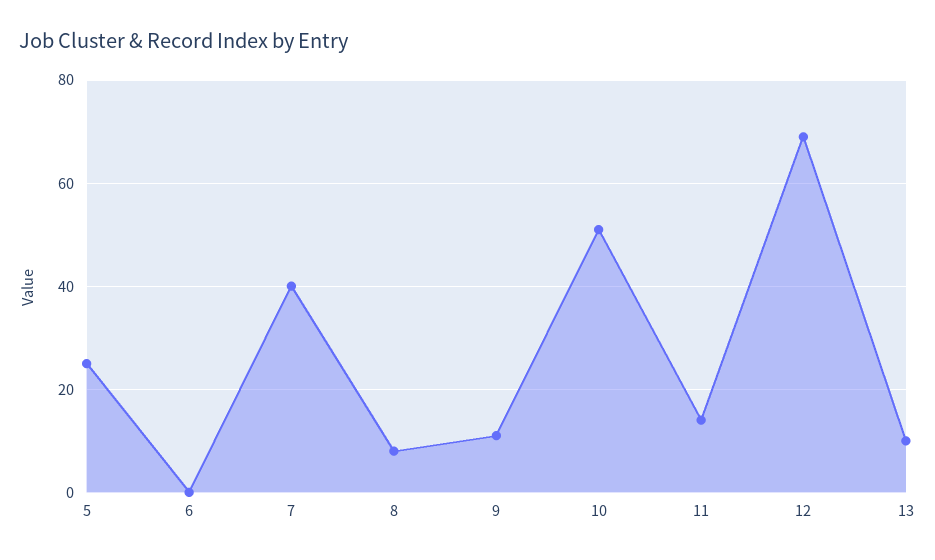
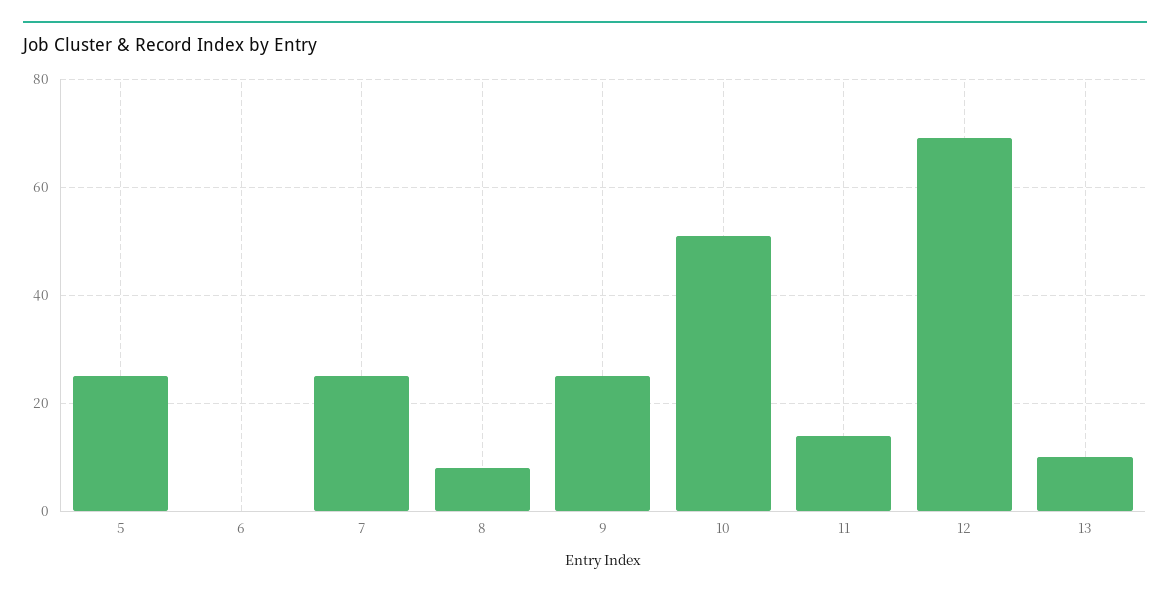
7: 40 -> 25
9: 10 -> 25

